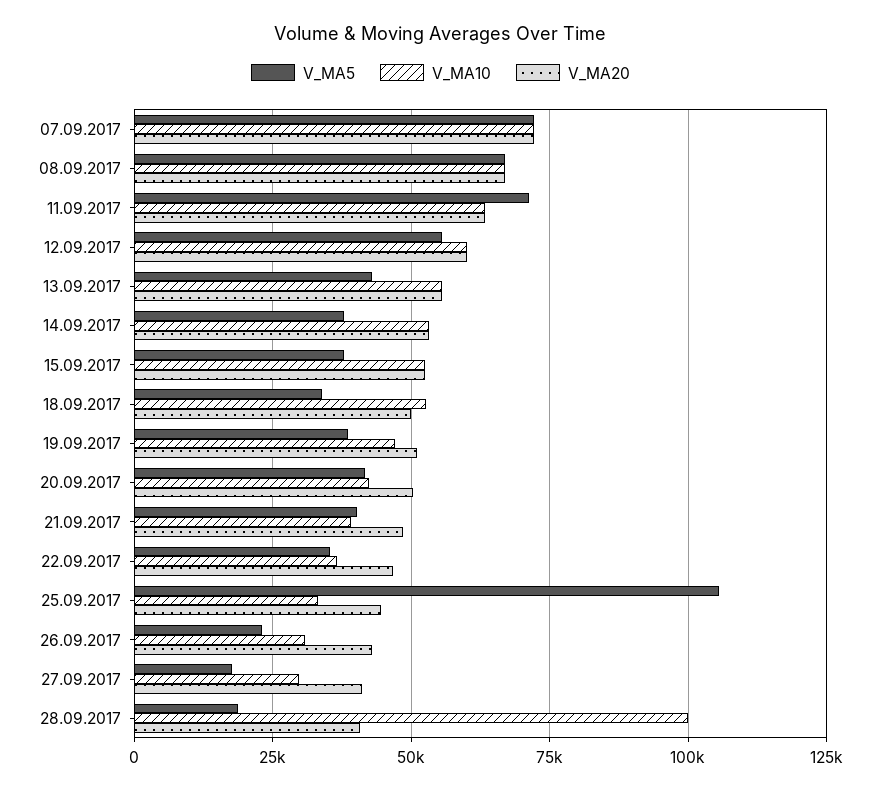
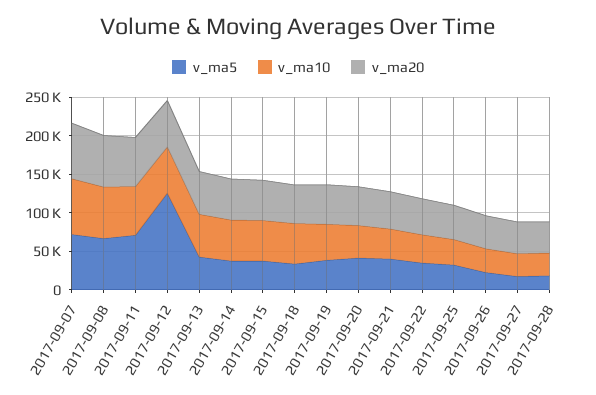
V_MA5, 12.09.2017: 55000 -> 125000
V_MA5, 25.09.2017: 105000 -> 25000
V_MA10, 28.09.2017: 100000 -> 25000

